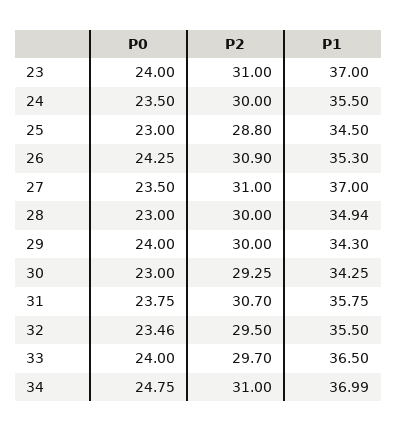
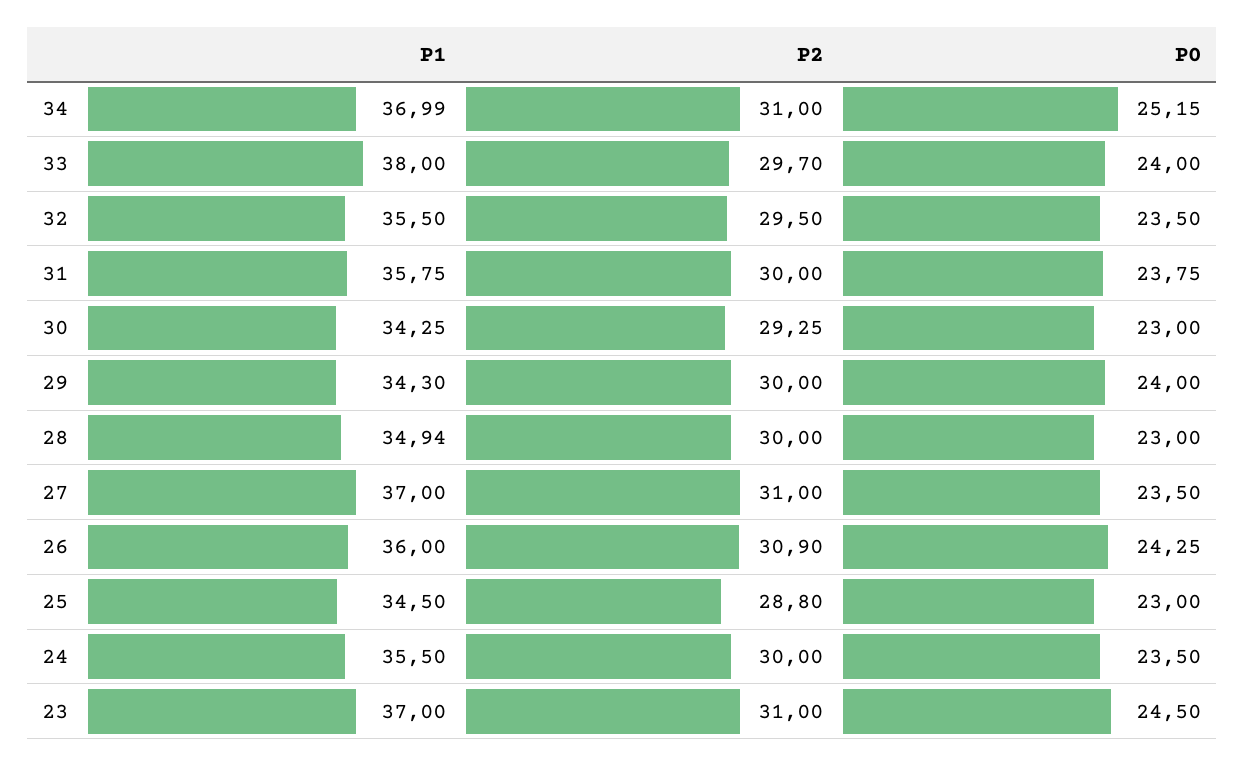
P0, 23: 24 -> 24.5
P1, 26: 35.3 -> 36
P2, 31: 30.7 -> 30
P0, 32: 23.46 -> 23.5
P1, 33: 36.5 -> 38
P0, 34: 24.75 -> 25.15

